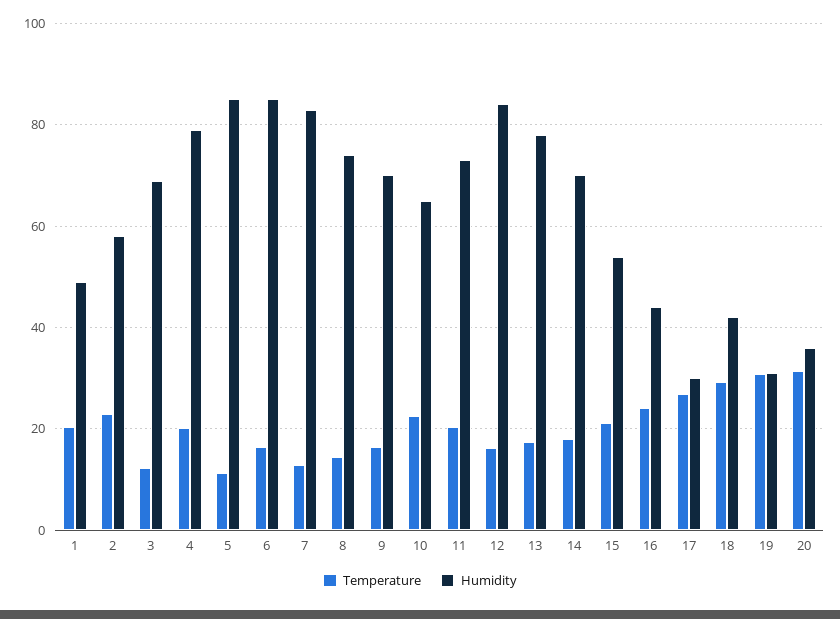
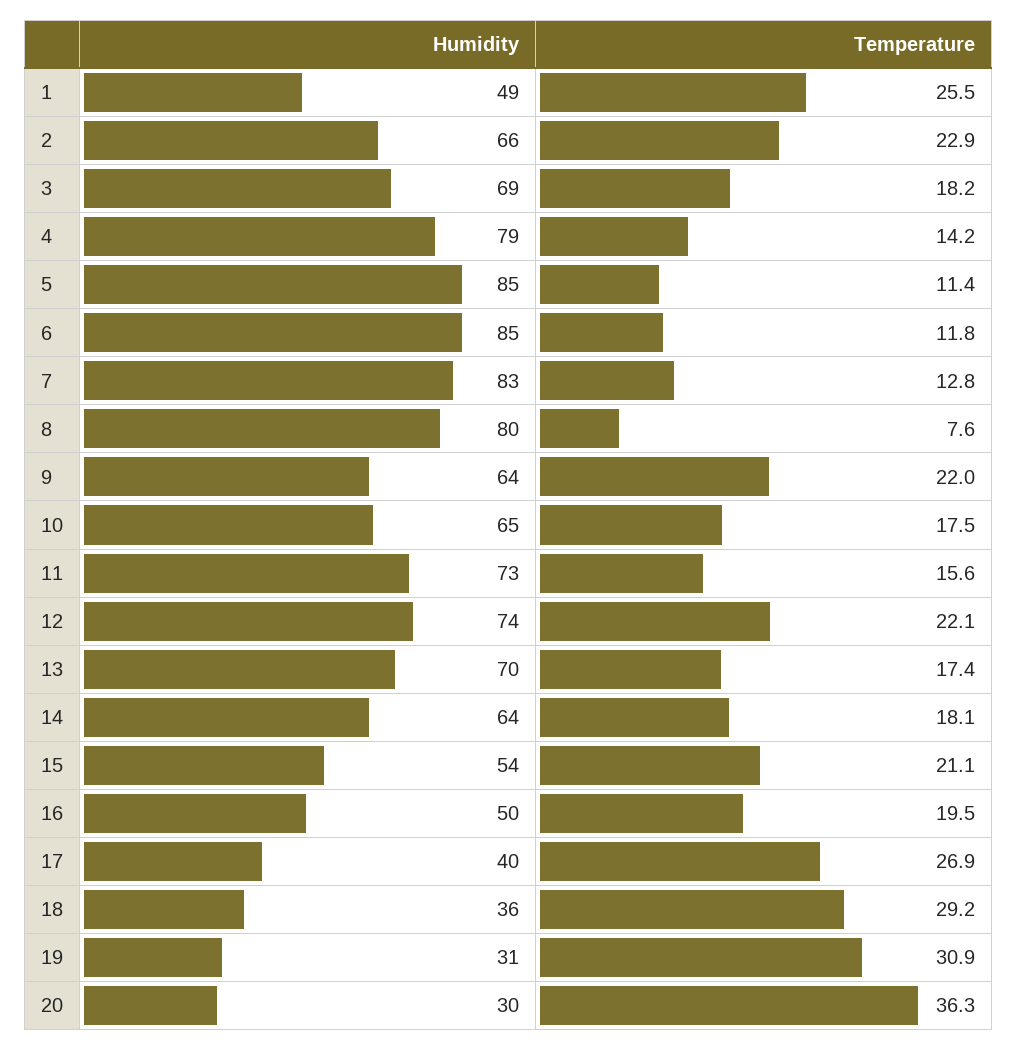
Temperature, 1: 20 -> 25.5
Humidity, 2: 58 -> 66
Temperature, 3: 12 -> 18.2
Temperature, 4: 20 -> 14.2
Temperature, 6: 16 -> 11.8
Temperature, 8: 14 -> 7.6
Humidity, 8: 74 -> 80
Temperature, 9: 16 -> 22
Humidity, 9: 70 -> 64
Temperature, 10: 22 -> 17.5
Temperature, 11: 20 -> 15.6
Temperature, 12: 16 -> 22.1
Humidity, 12: 84 -> 74
Humidity, 13: 78 -> 70
Humidity, 14: 70 -> 64
Temperature, 16: 24 -> 19.5
Humidity, 16: 44 -> 50
Humidity, 17: 30 -> 40
Humidity, 18: 42 -> 36
Temperature, 20: 32 -> 36.3
Humidity, 20: 36 -> 30

